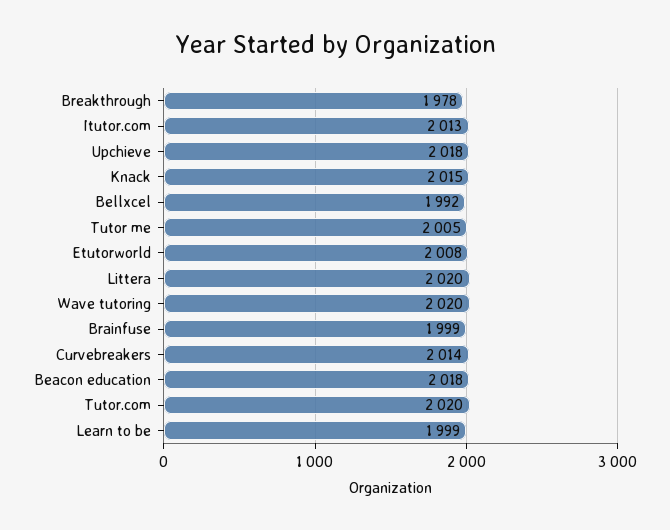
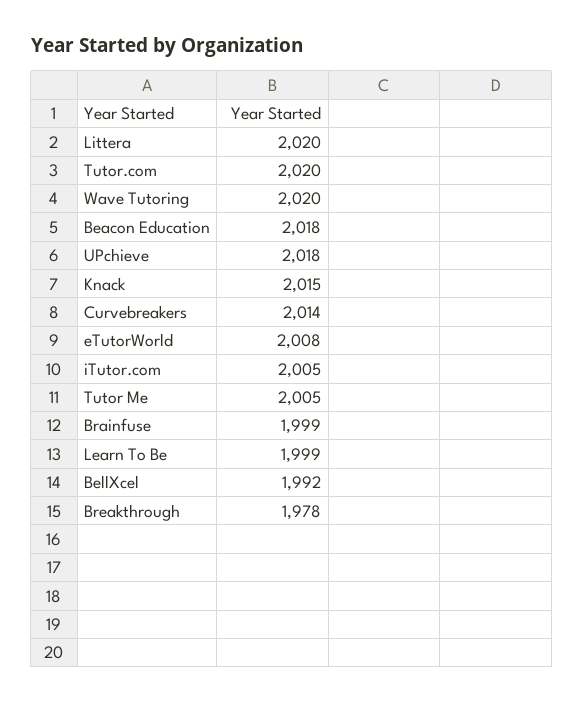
Itutor.com: 2013 -> 2005

